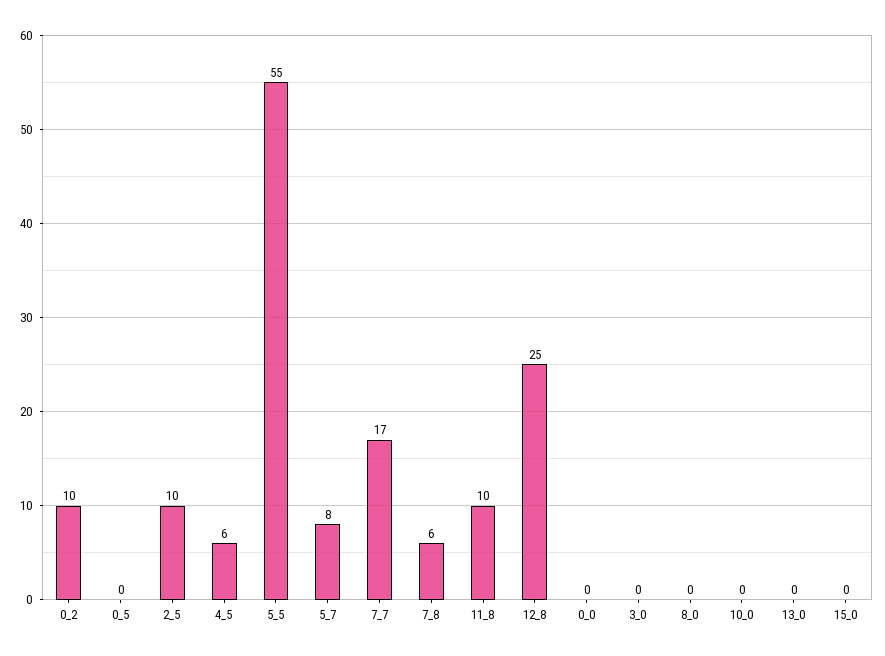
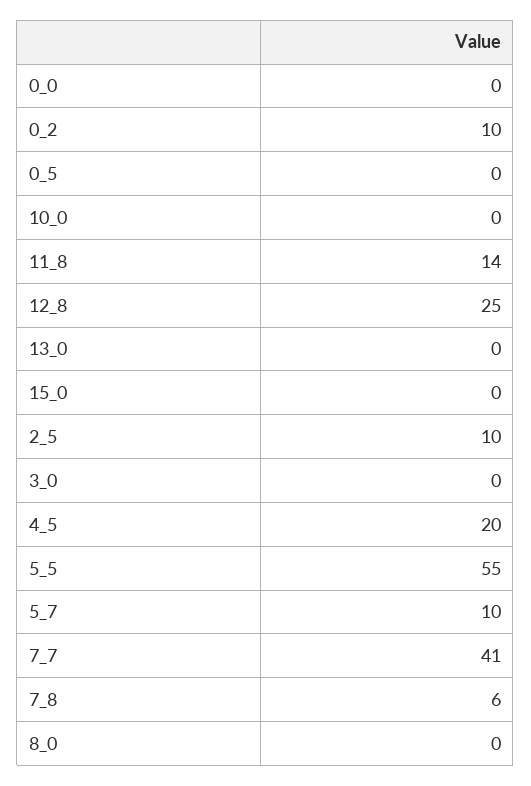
4_5: 6 -> 20
5_7: 8 -> 10
7_7: 17 -> 41
11_8: 10 -> 14

